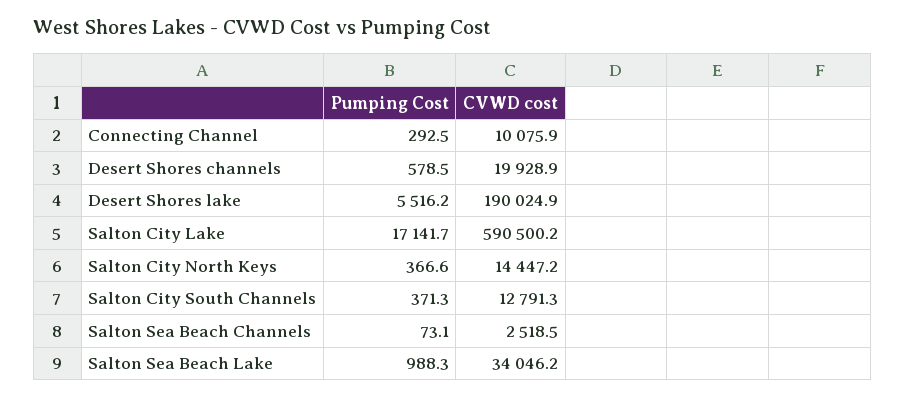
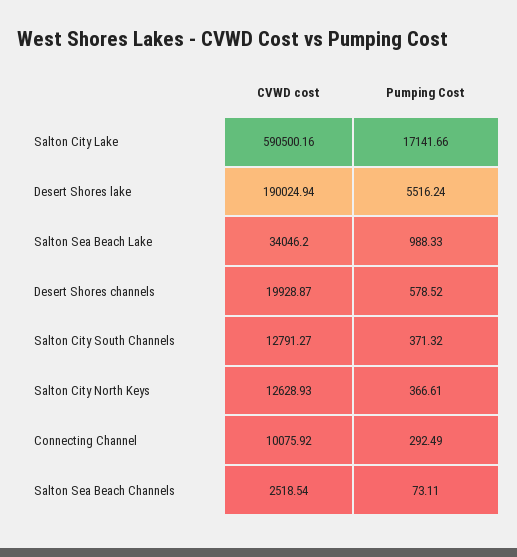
CVWD cost, Salton City North Keys: 14447.2 -> 12628.93

